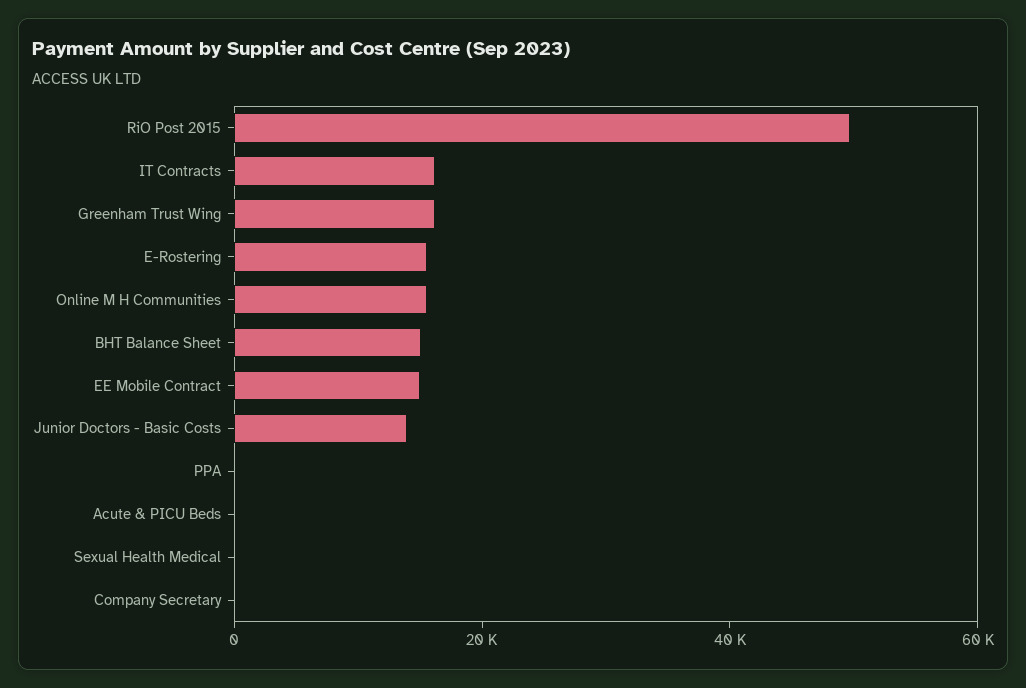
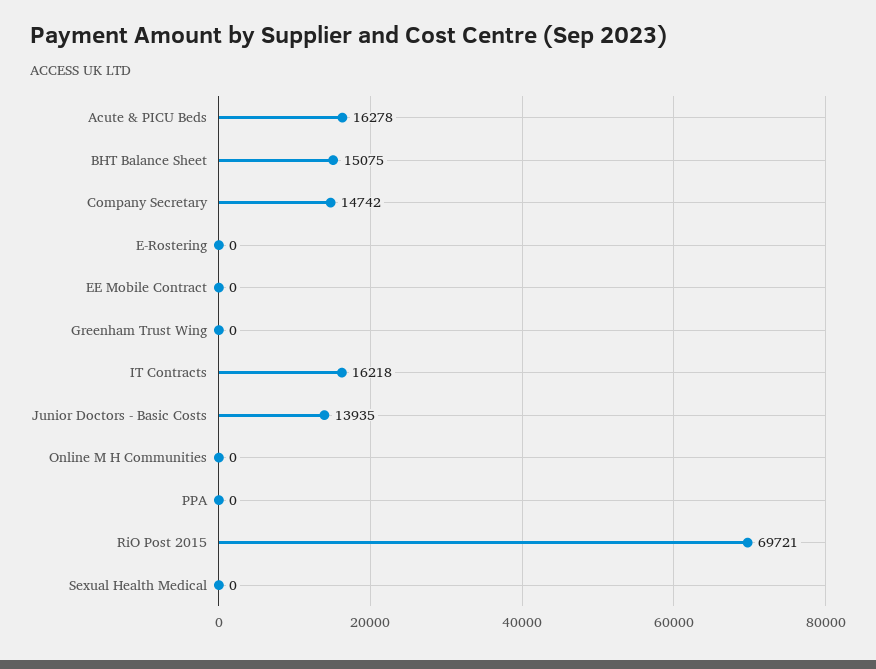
RiO Post 2015: 50000 -> 69721
Greenham Trust Wing: 15000 -> 0
E-Rostering: 15000 -> 0
Online M H Communities: 15000 -> 0
EE Mobile Contract: 15000 -> 0
Acute & PICU Beds: 0 -> 16278
Company Secretary: 0 -> 14742

